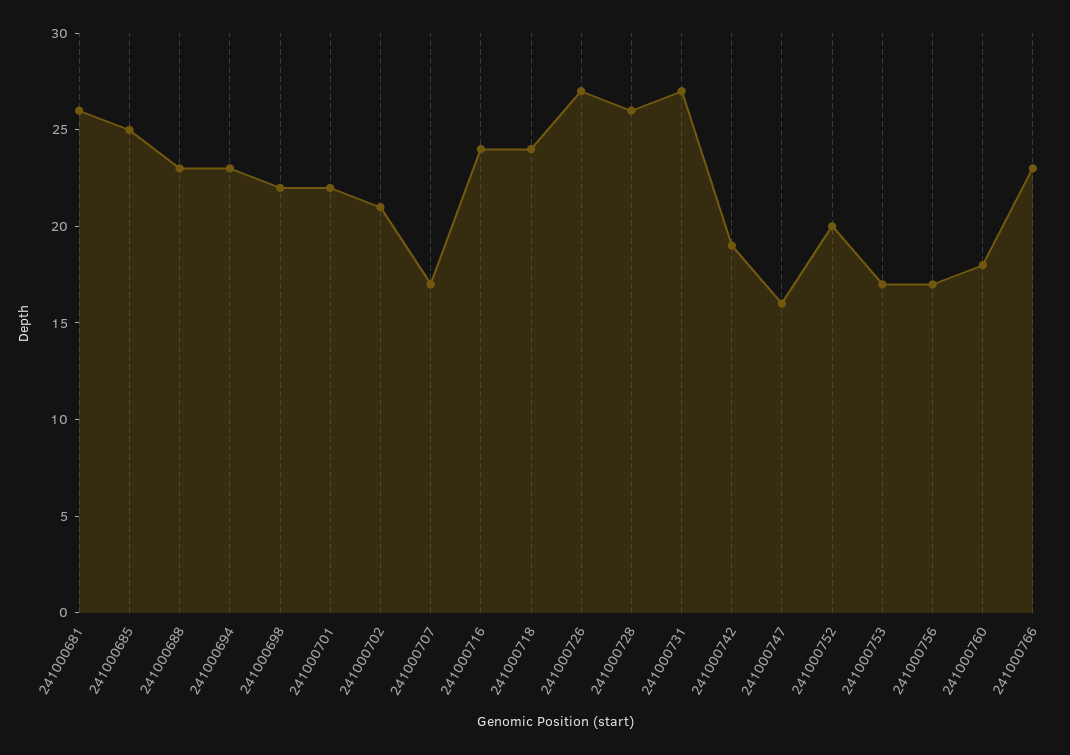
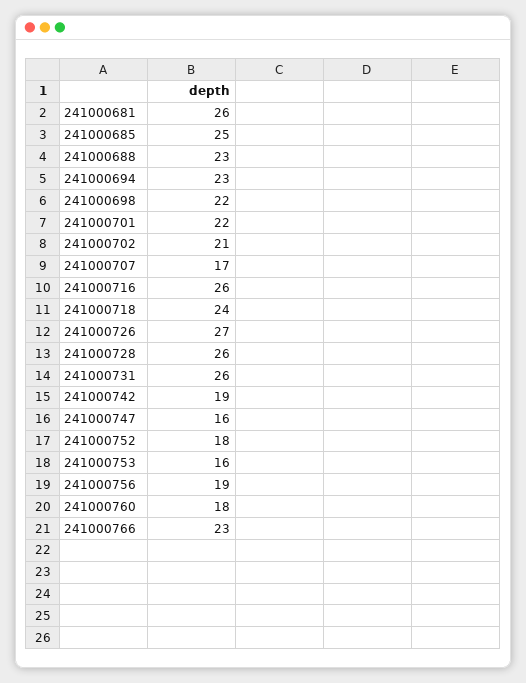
241000716: 24 -> 26
241000731: 27 -> 26
241000752: 20 -> 18
241000753: 17 -> 16
241000756: 17 -> 19

